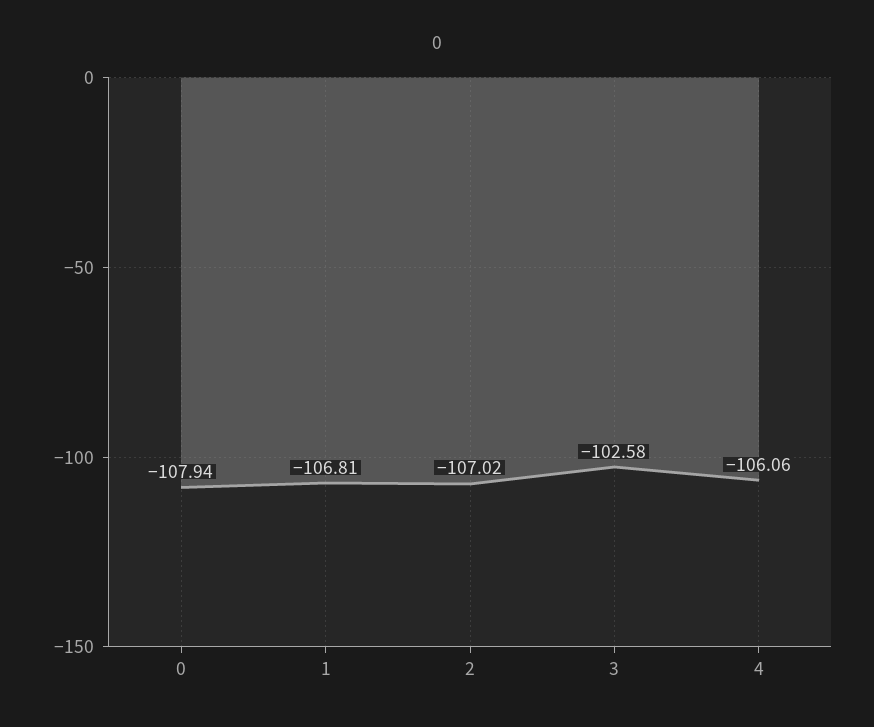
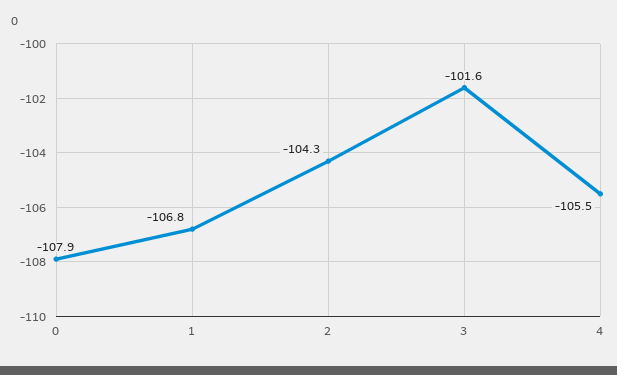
2: -107.02 -> -104.3
3: -102.58 -> -101.6
4: -106.06 -> -105.5

